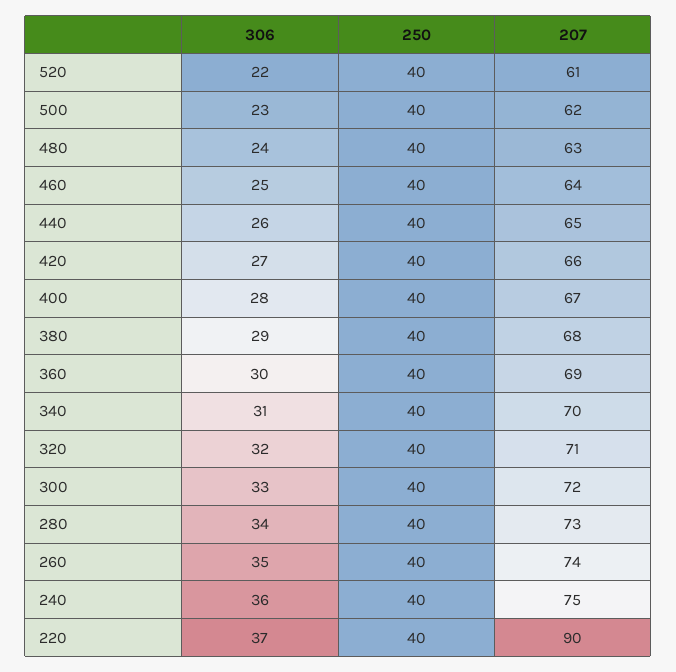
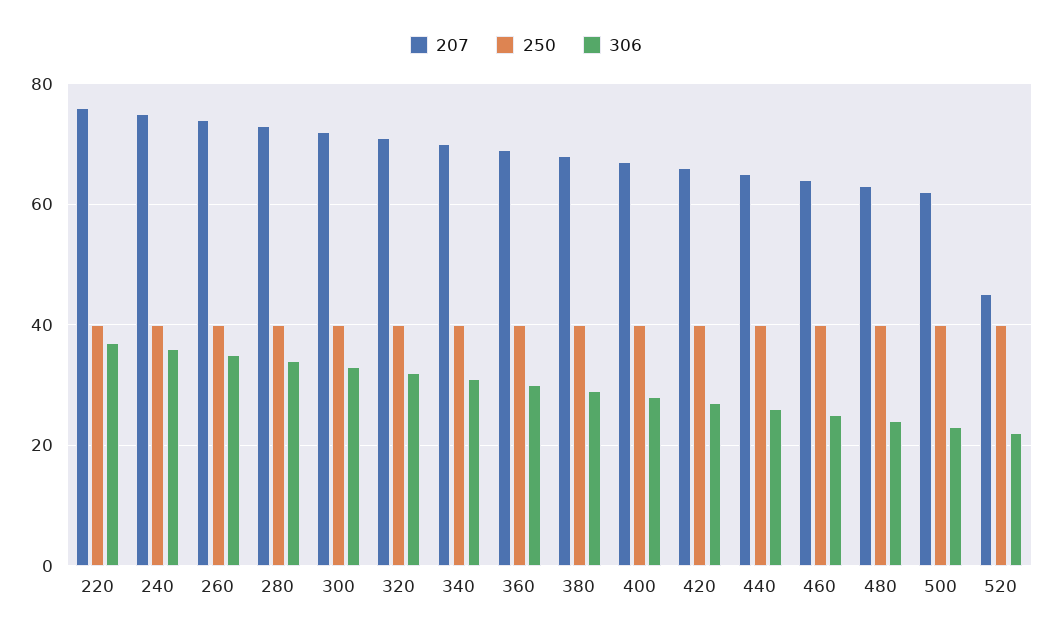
207, 520: 61 -> 45
207, 220: 90 -> 75

